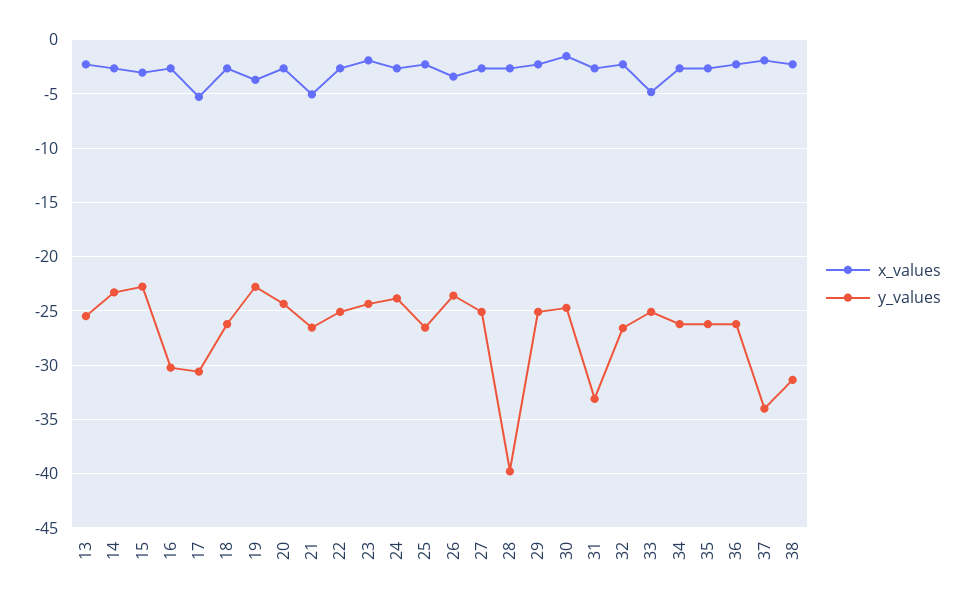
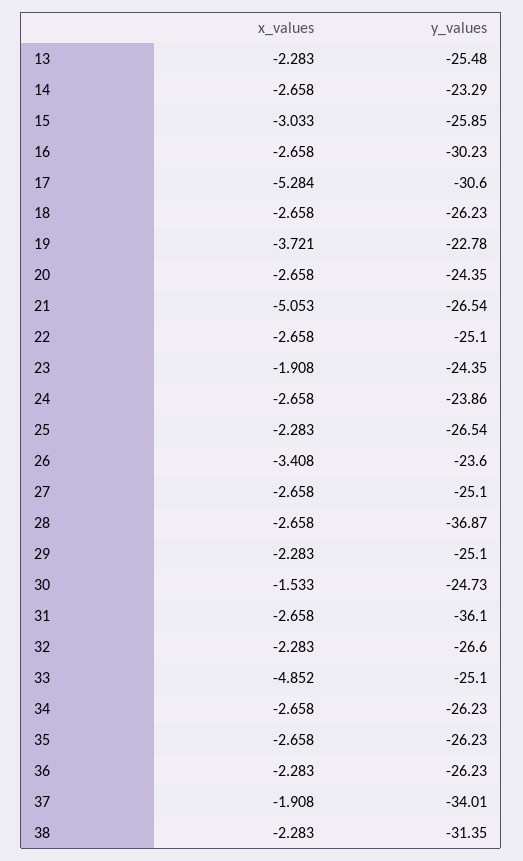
y_values, 15: -23 -> -25.85
y_values, 28: -40 -> -36.87
y_values, 31: -33 -> -36.1

